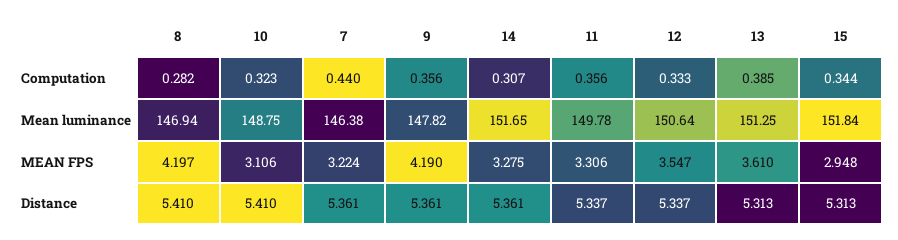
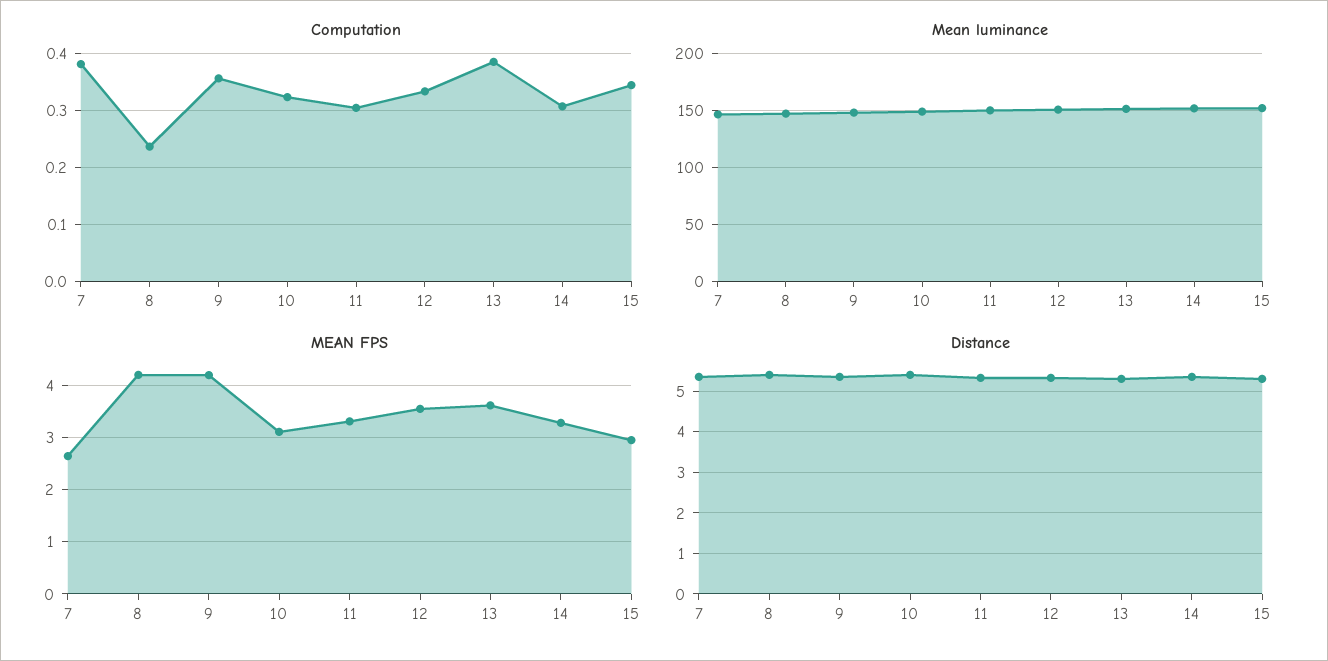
Computation, 8: 0.282 -> 0.24
Computation, 7: 0.44 -> 0.38
Computation, 11: 0.356 -> 0.3
MEAN FPS, 7: 3.224 -> 2.6

